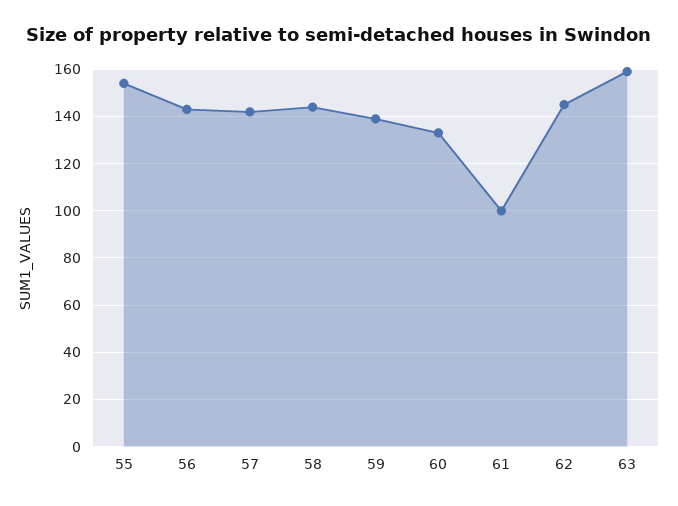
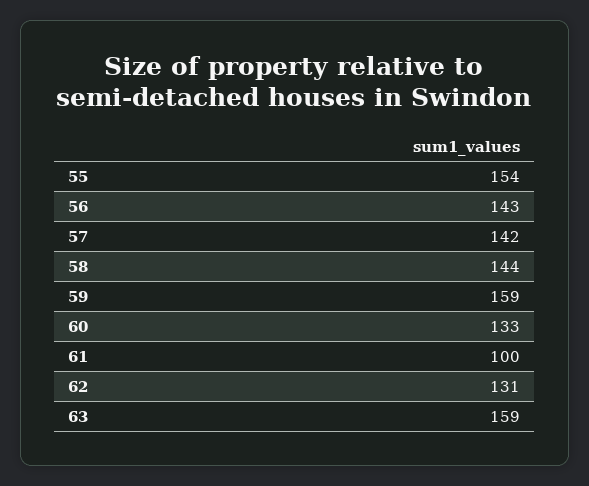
59: 140 -> 159
62: 145 -> 131

